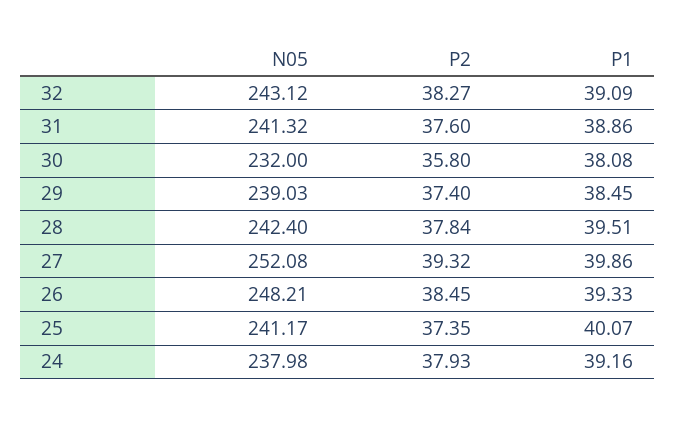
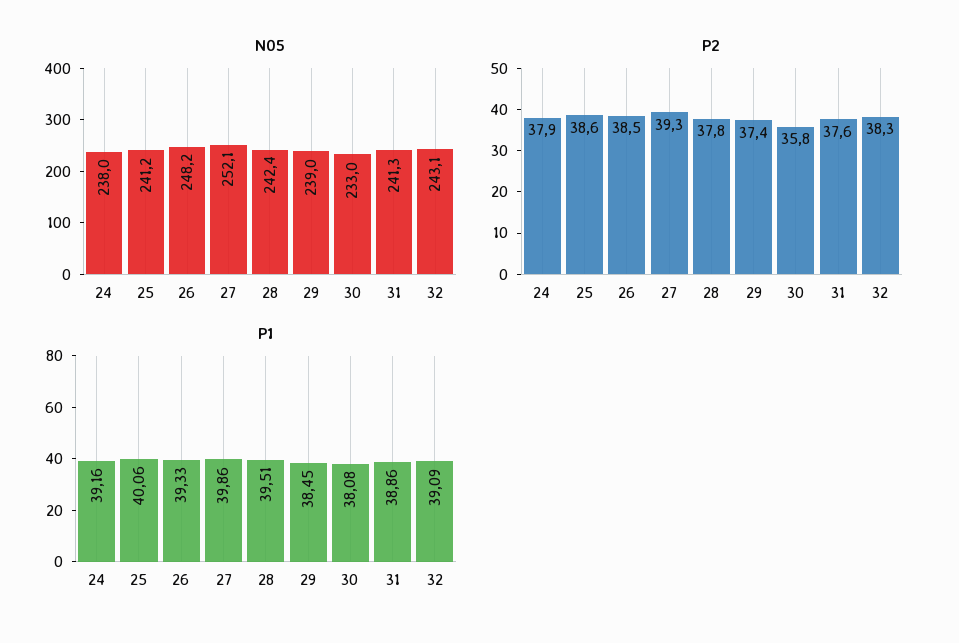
N05, 30: 232 -> 233
P2, 25: 37.35 -> 38.6
P1, 25: 40.07 -> 40.06

